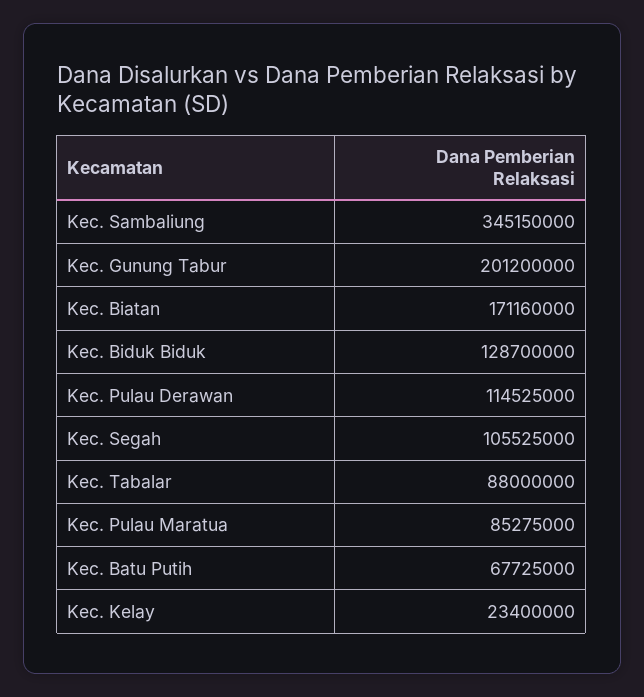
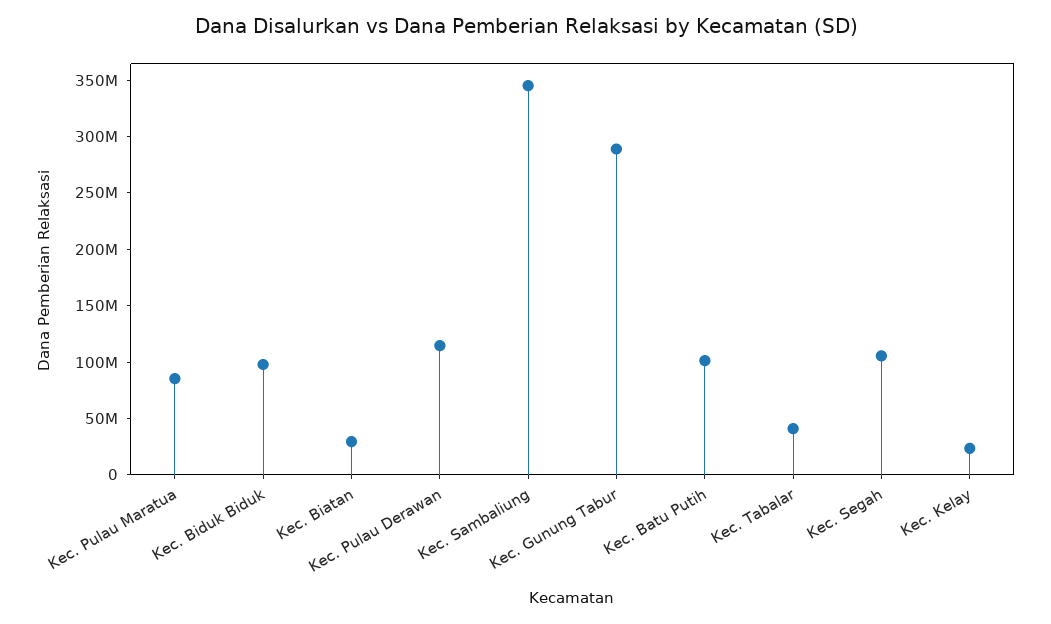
Kec. Gunung Tabur: 201200000 -> 290000000
Kec. Biatan: 171160000 -> 30000000
Kec. Biduk Biduk: 128700000 -> 100000000
Kec. Tabalar: 88000000 -> 40000000
Kec. Batu Putih: 67725000 -> 100000000

